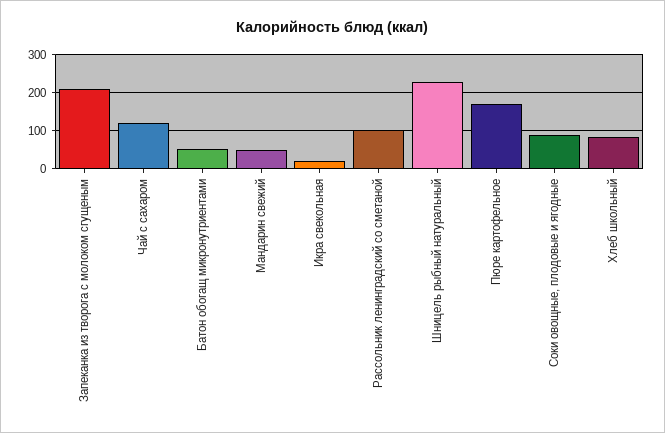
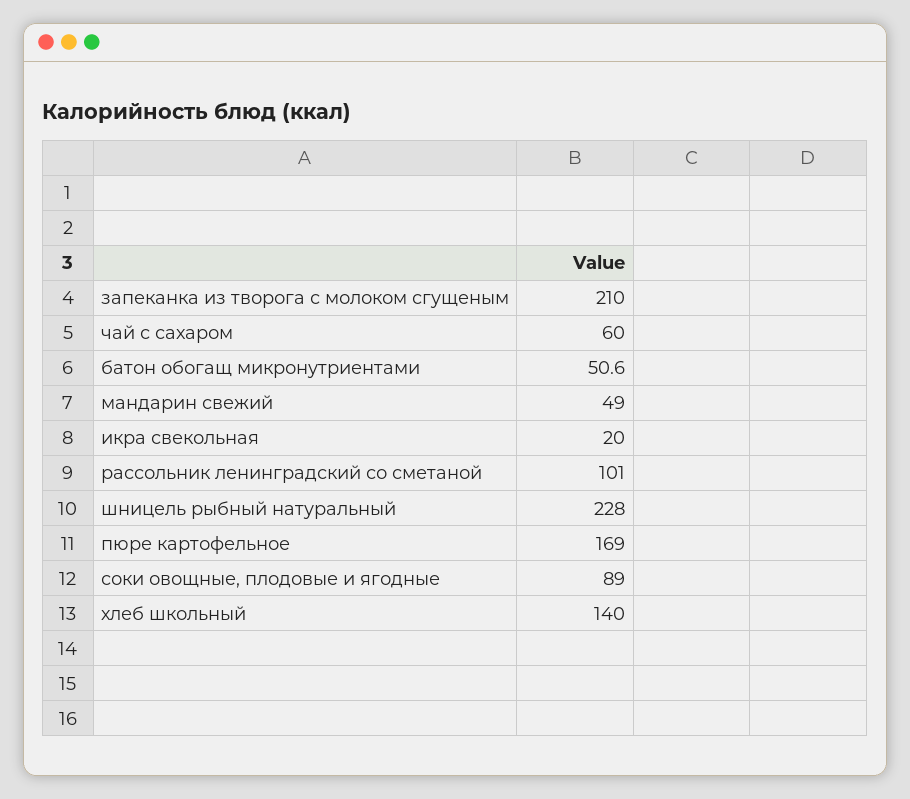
Чай с сахаром: 120 -> 60
Хлеб школьный: 80 -> 140

